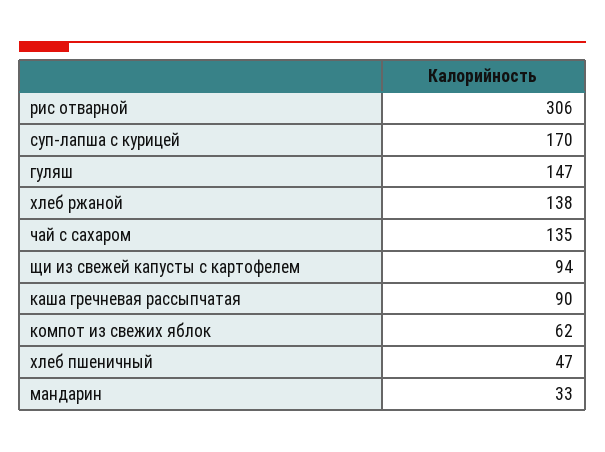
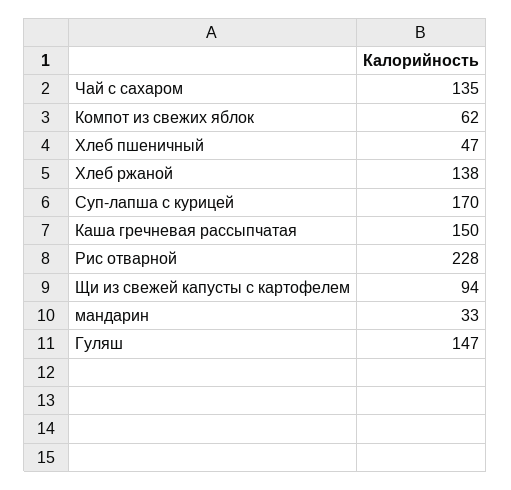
рис отварной: 306 -> 228
каша гречневая рассыпчатая: 90 -> 150

